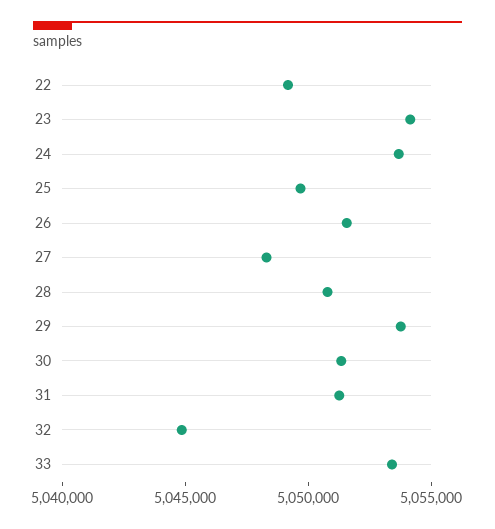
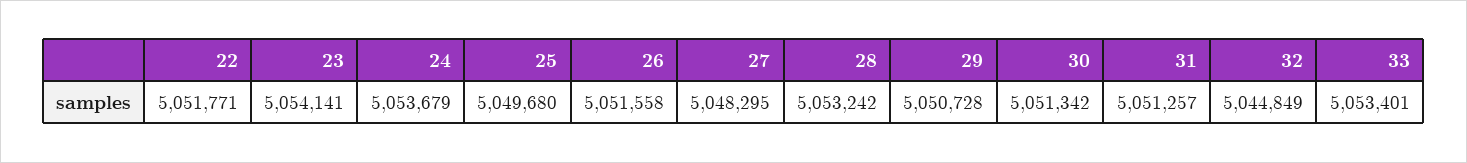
22: 5049000 -> 5051771
28: 5051000 -> 5053242
29: 5054000 -> 5050728

